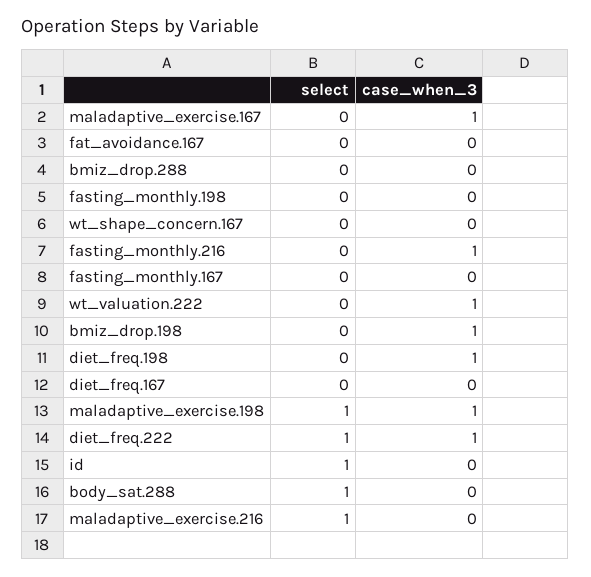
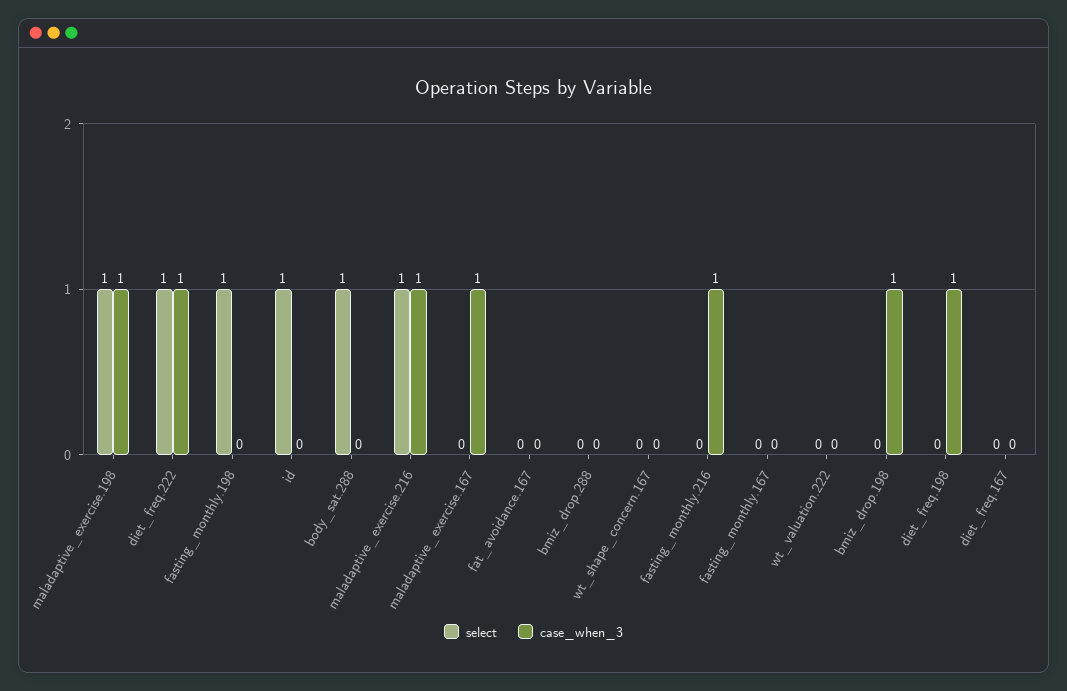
select, fasting_monthly.198: 0 -> 1
case_when_3, wt_valuation.222: 1 -> 0
case_when_3, maladaptive_exercise.216: 0 -> 1

